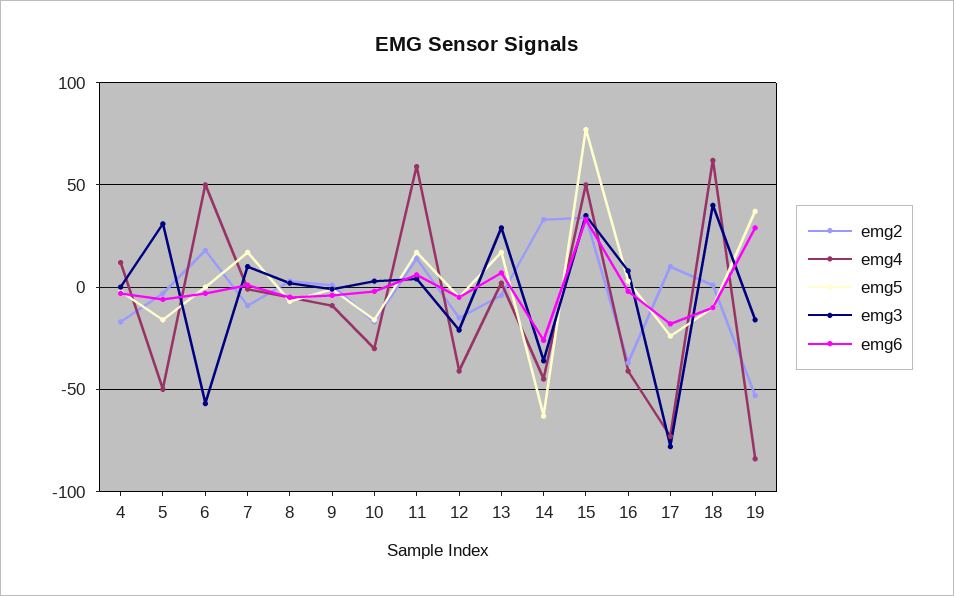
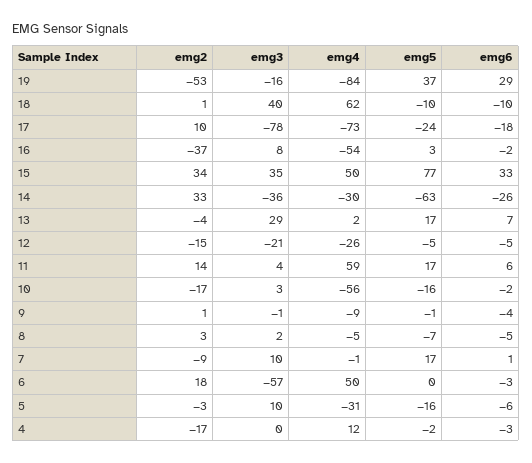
emg4, 5: -50 -> -31
emg3, 5: 30 -> 10
emg4, 10: -30 -> -56
emg4, 12: -40 -> -26
emg4, 14: -45 -> -30
emg4, 16: -40 -> -54

